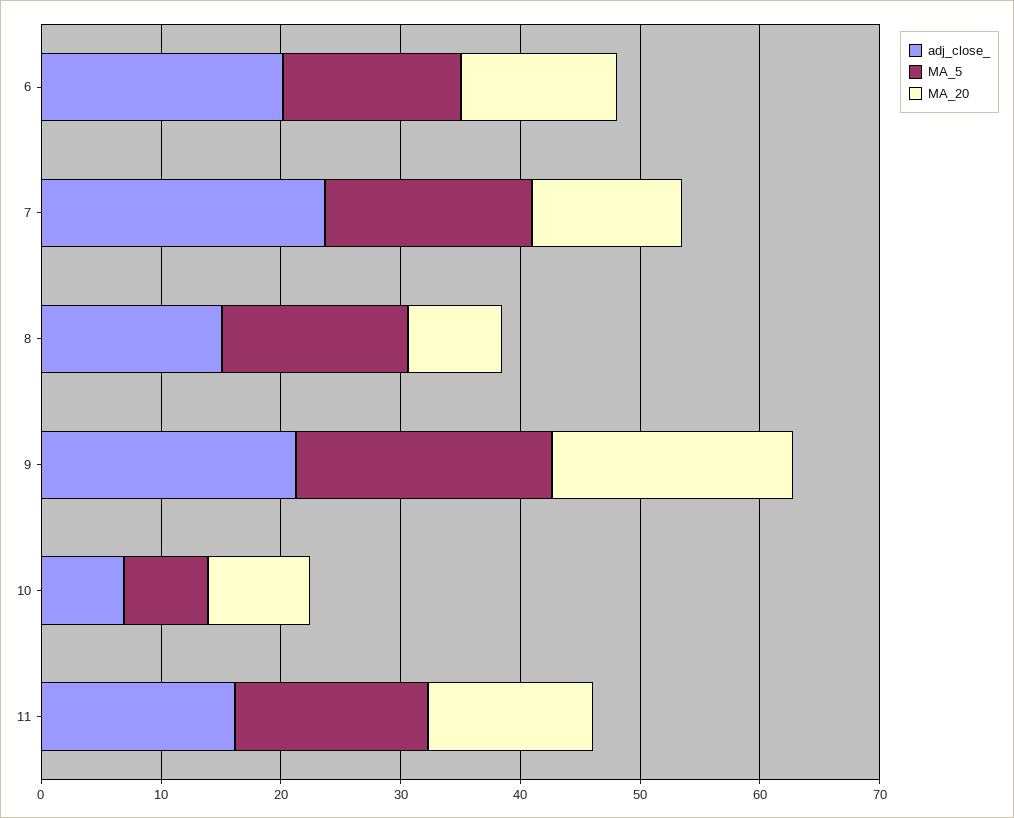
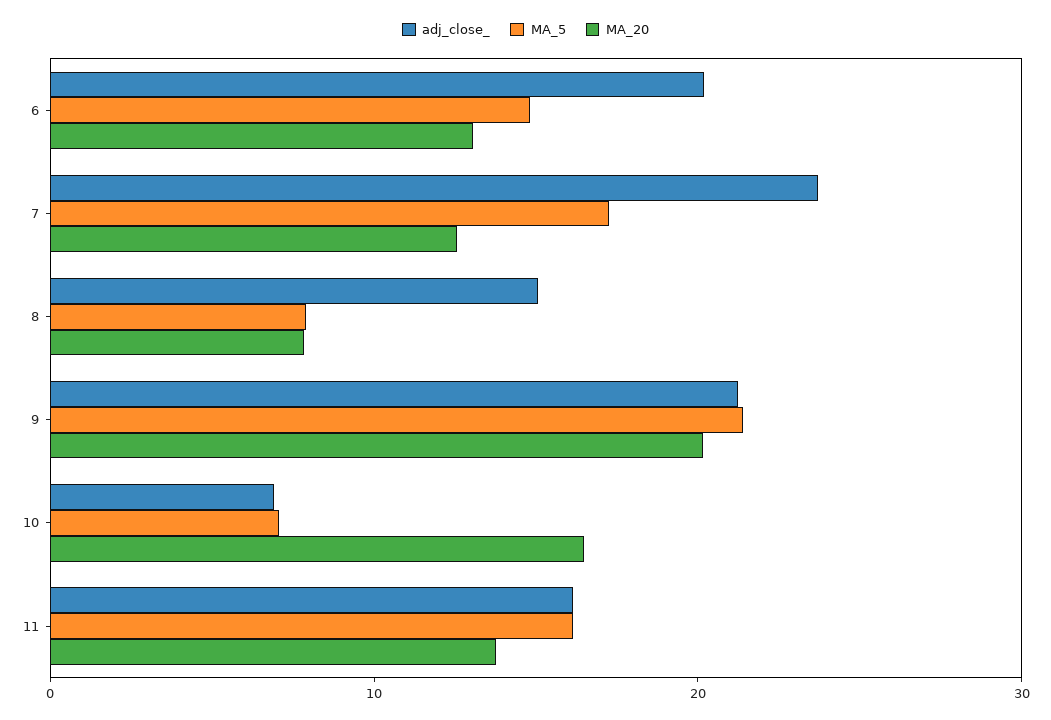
MA_5, 8: 16 -> 8
MA_20, 10: 8 -> 16

